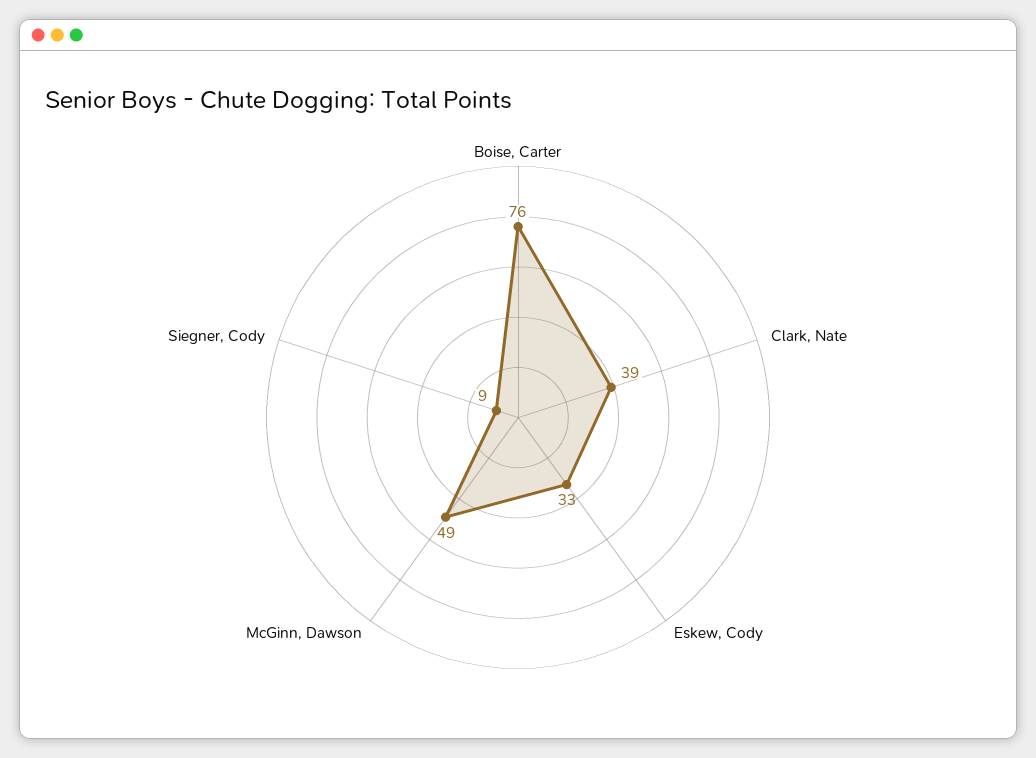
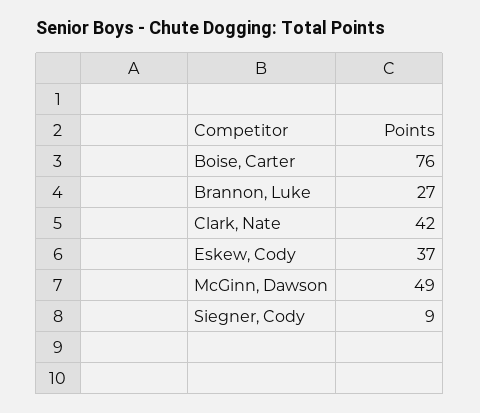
Clark, Nate: 39 -> 42
Eskew, Cody: 33 -> 37
Brannon, Luke: none -> 27

